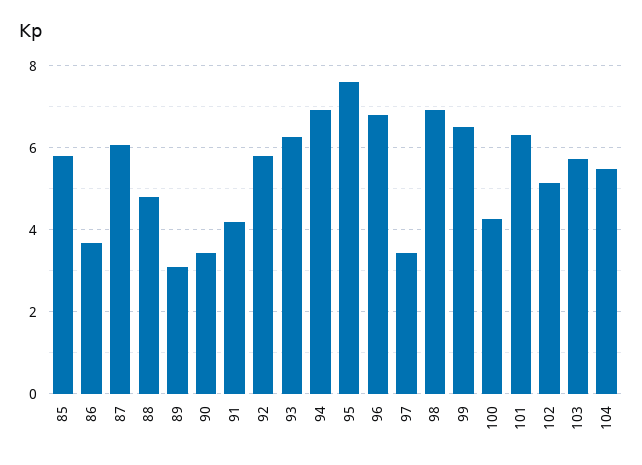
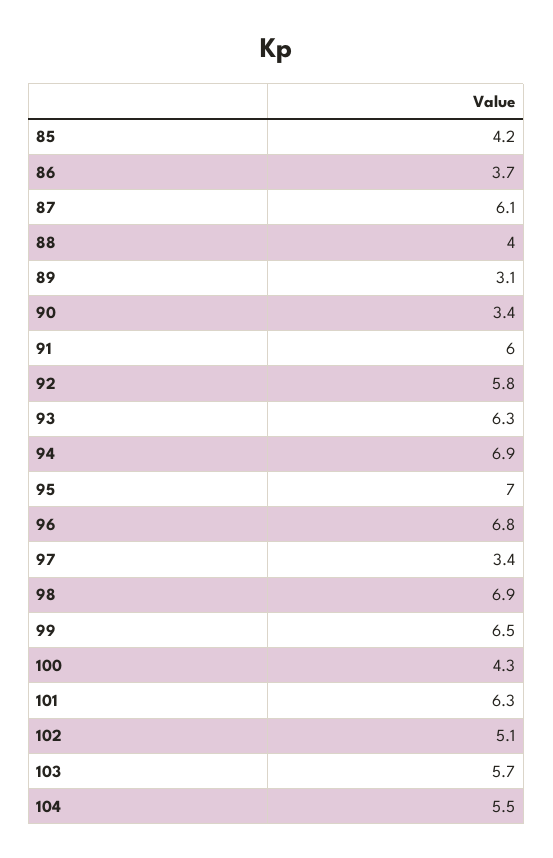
85: 5.8 -> 4.2
88: 4.8 -> 4
91: 4.2 -> 6
95: 7.6 -> 7

